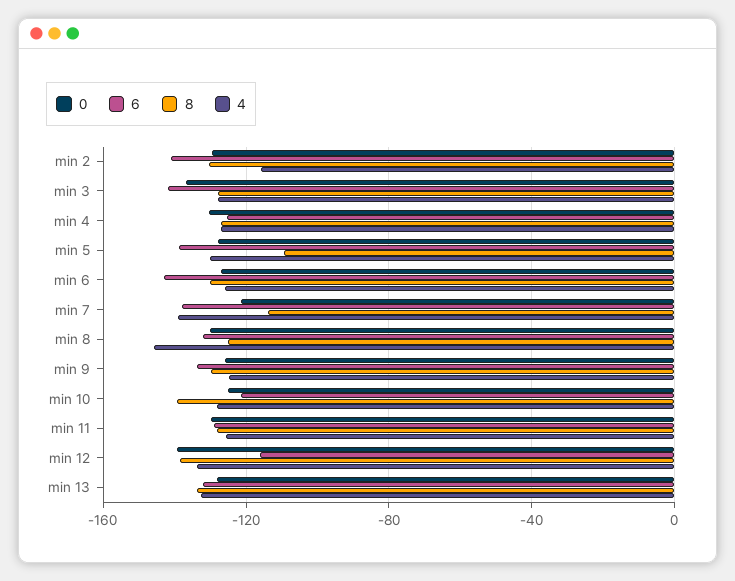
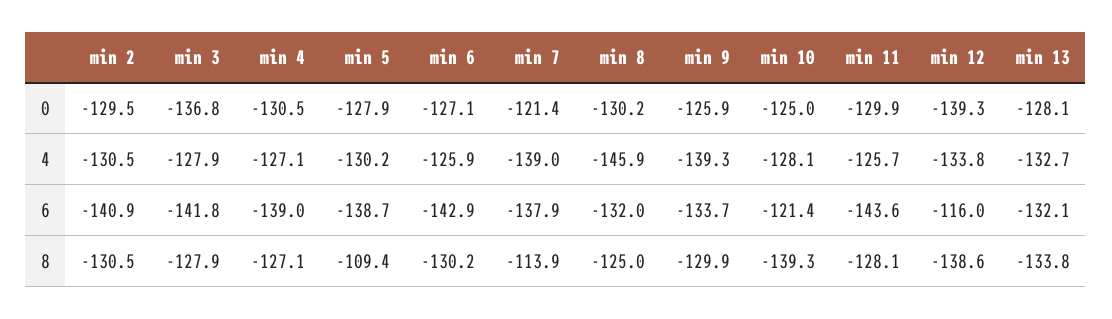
4, min 2: -115 -> -130.5
6, min 4: -125 -> -139
4, min 9: -125 -> -139.3
6, min 11: -130 -> -143.6

